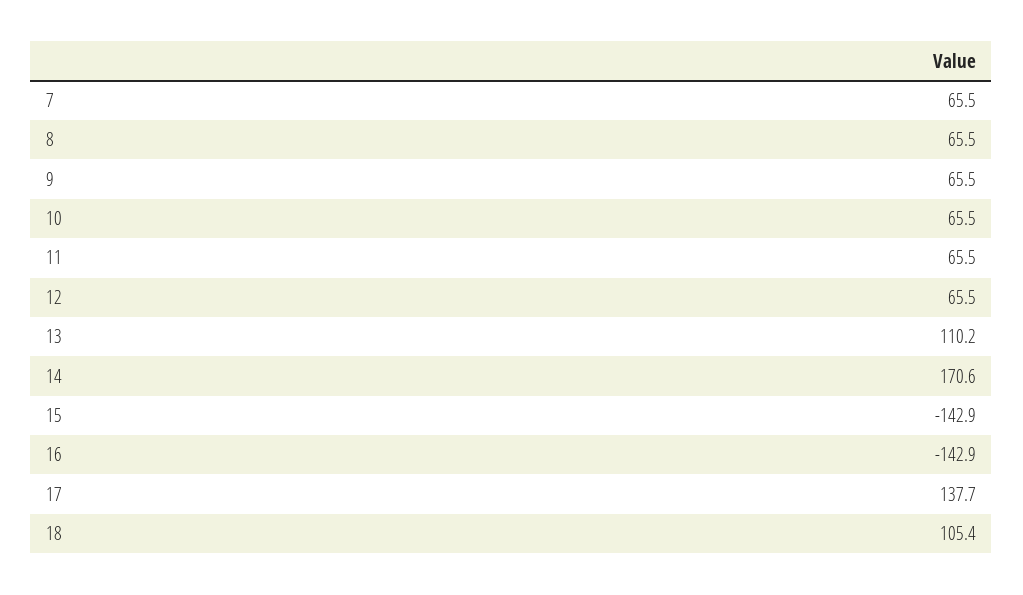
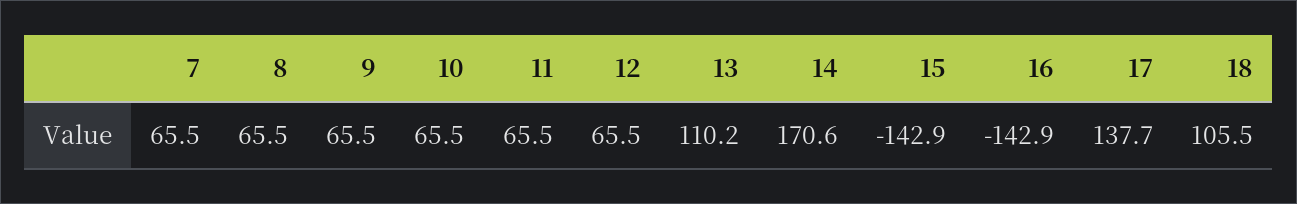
18: 105.4 -> 105.5

